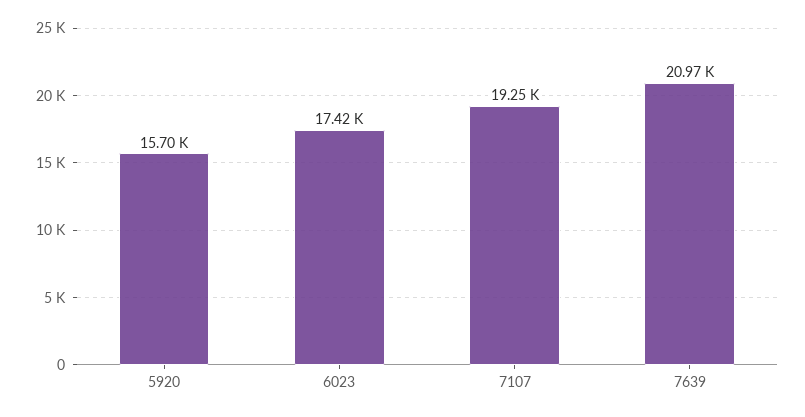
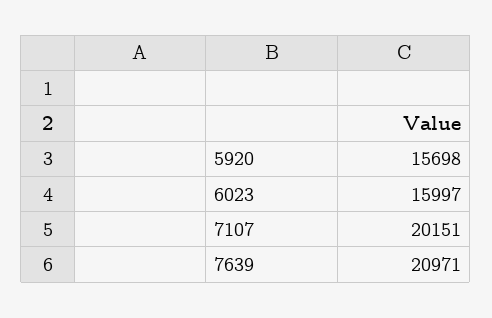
6023: 17420 -> 15997
7107: 19250 -> 20151

